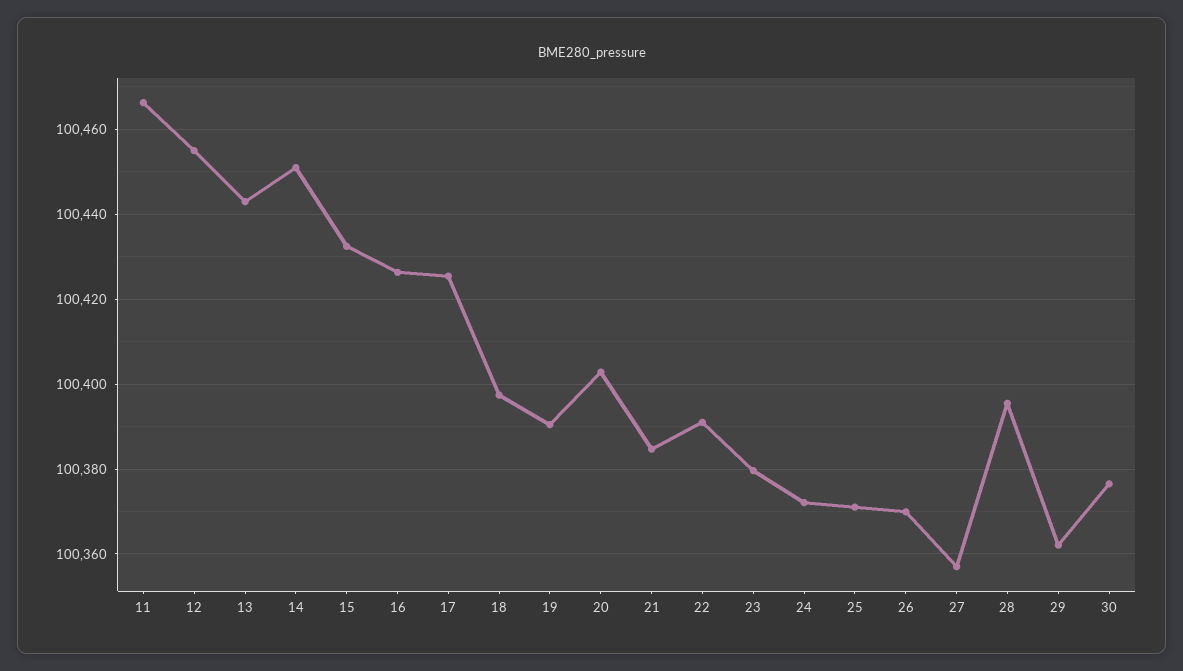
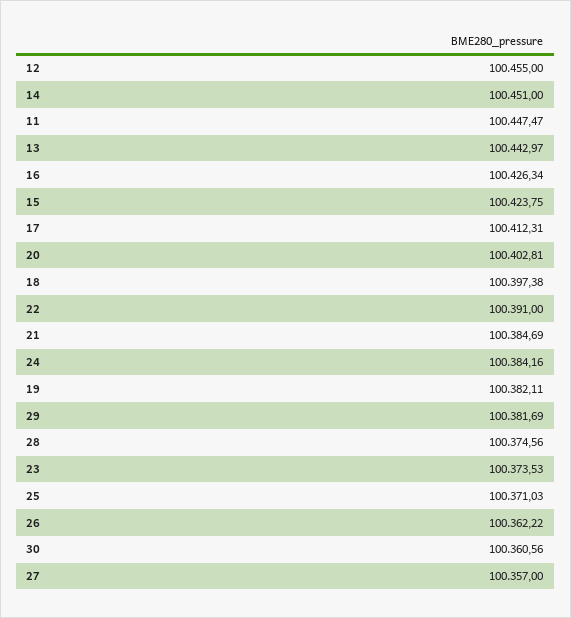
11: 100466 -> 100447.47
15: 100432 -> 100423.75
17: 100426 -> 100412.31
19: 100390 -> 100382.11
23: 100380 -> 100373.53
24: 100372 -> 100384.16
26: 100370 -> 100362.22
28: 100396 -> 100374.56
29: 100362 -> 100381.69
30: 100376 -> 100360.56

